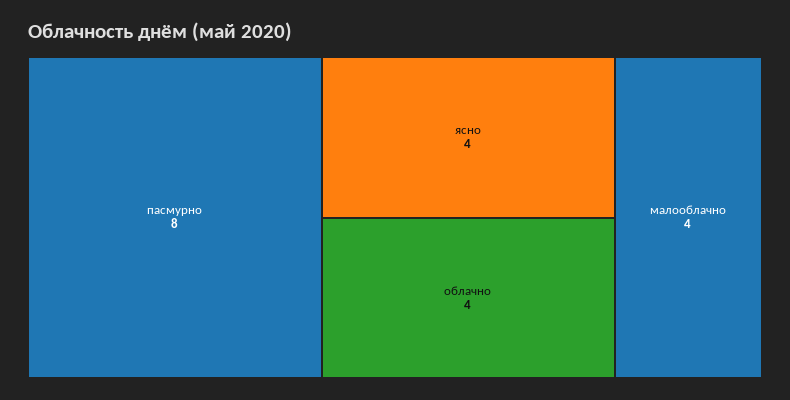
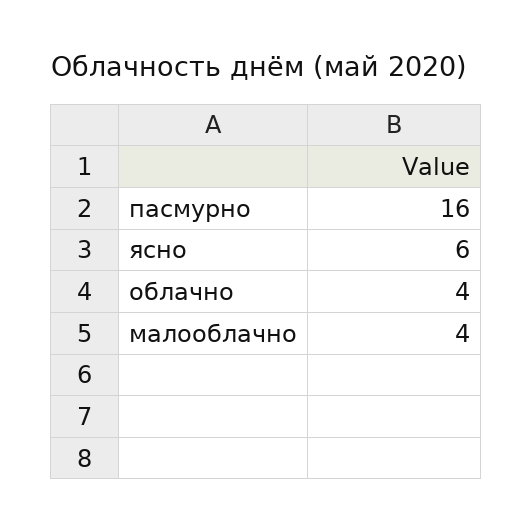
пасмурно: 8 -> 16
ясно: 4 -> 6

